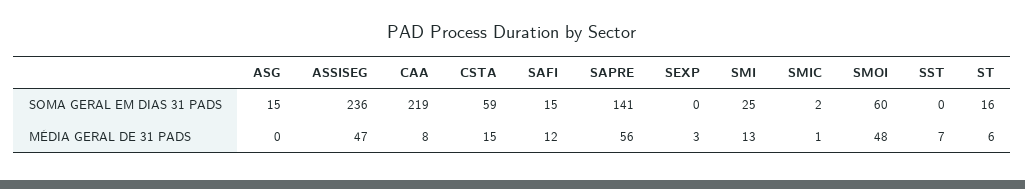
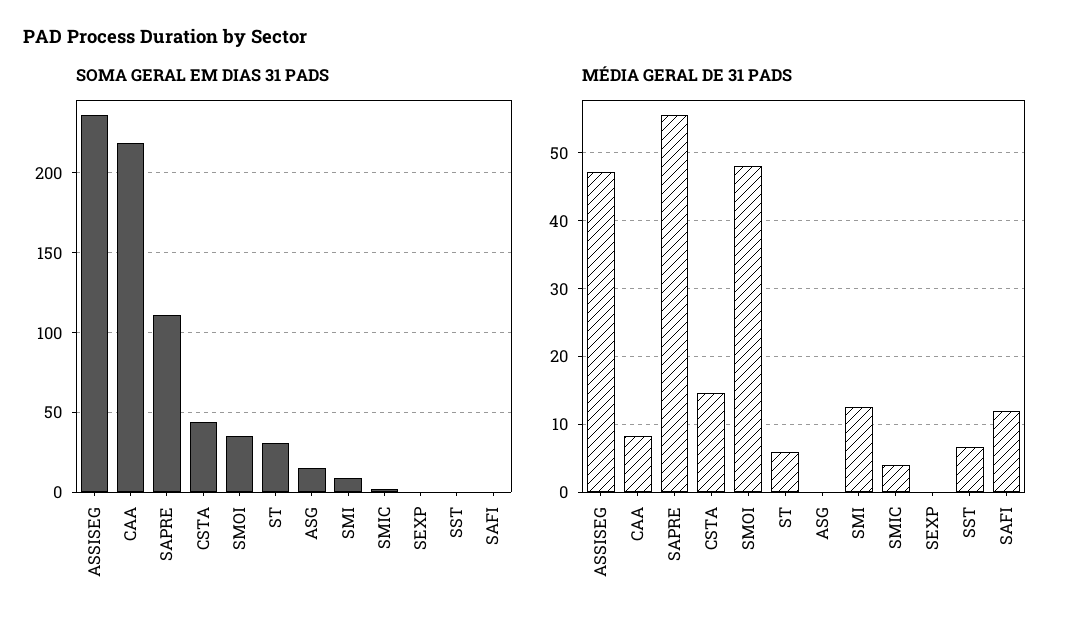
SOMA GERAL EM DIAS 31 PADS, CSTA: 59 -> 45
SOMA GERAL EM DIAS 31 PADS, SAFI: 15 -> 0
SOMA GERAL EM DIAS 31 PADS, SAPRE: 141 -> 110
SOMA GERAL EM DIAS 31 PADS, SMI: 25 -> 10
SOMA GERAL EM DIAS 31 PADS, SMOI: 60 -> 35
SOMA GERAL EM DIAS 31 PADS, ST: 16 -> 30
MÉDIA GERAL DE 31 PADS, SEXP: 3 -> 0
MÉDIA GERAL DE 31 PADS, SMIC: 1 -> 4

